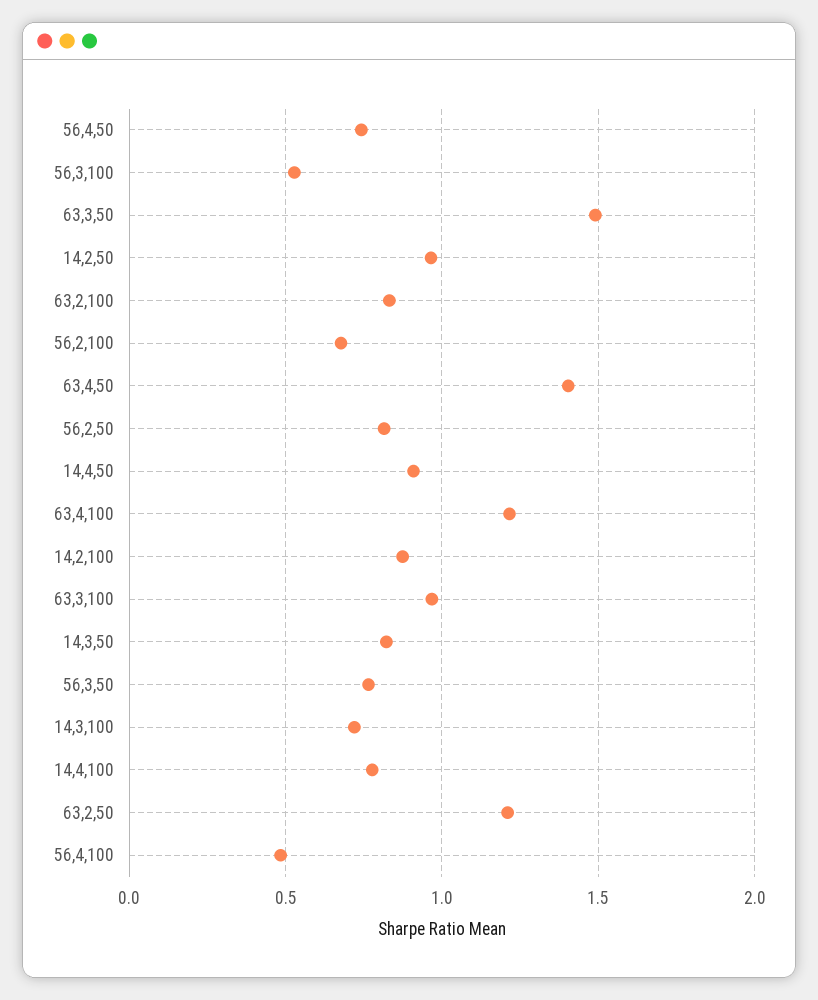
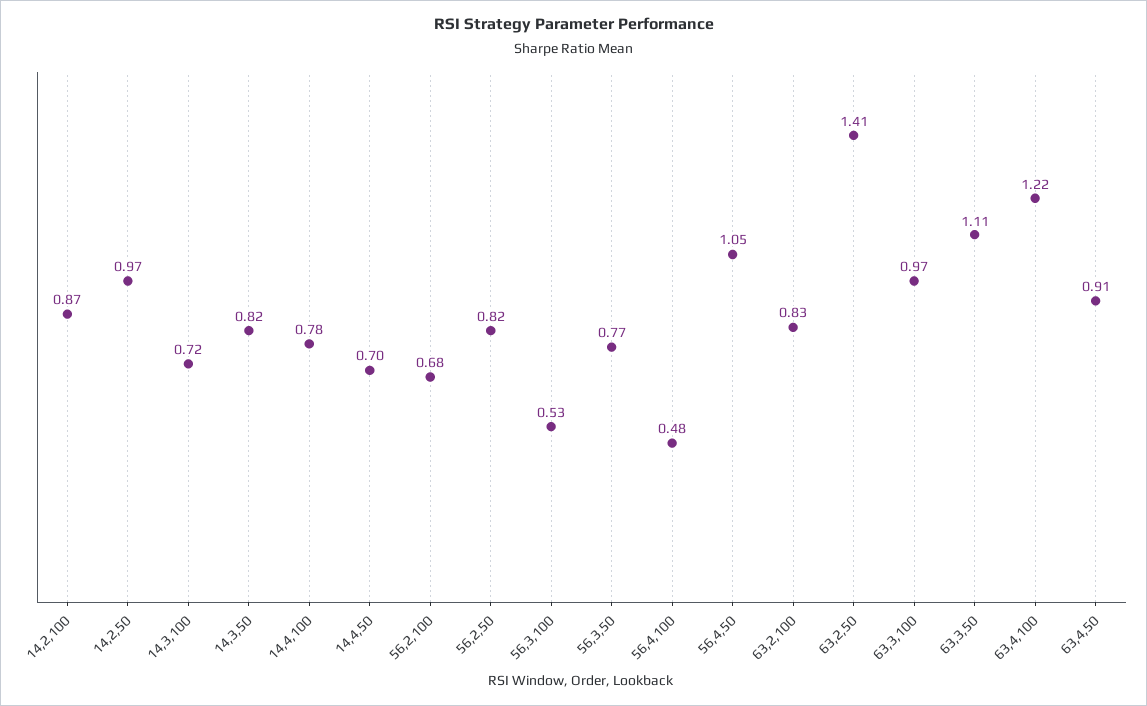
56,4,50: 0.75 -> 1.05
63,3,50: 1.5 -> 1.11
63,4,50: 1.4 -> 0.91
14,4,50: 0.9 -> 0.7
63,2,50: 1.2 -> 1.41

